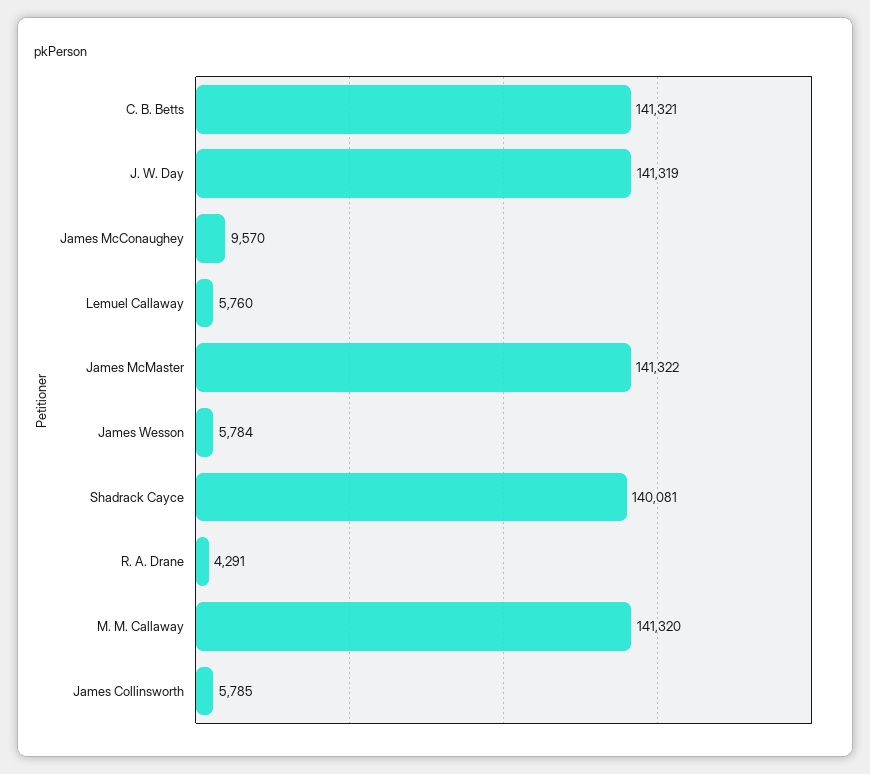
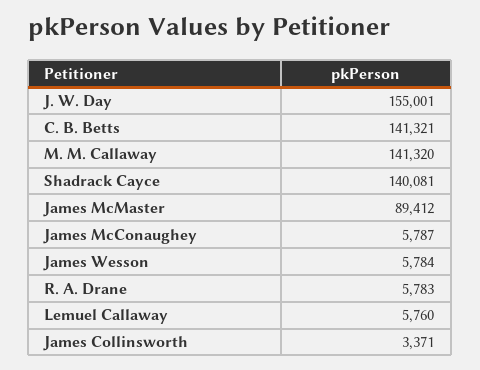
J. W. Day: 141319 -> 155001
James McConaughey: 9570 -> 5787
James McMaster: 141322 -> 89412
R. A. Drane: 4291 -> 5783
James Collinsworth: 5785 -> 3371

